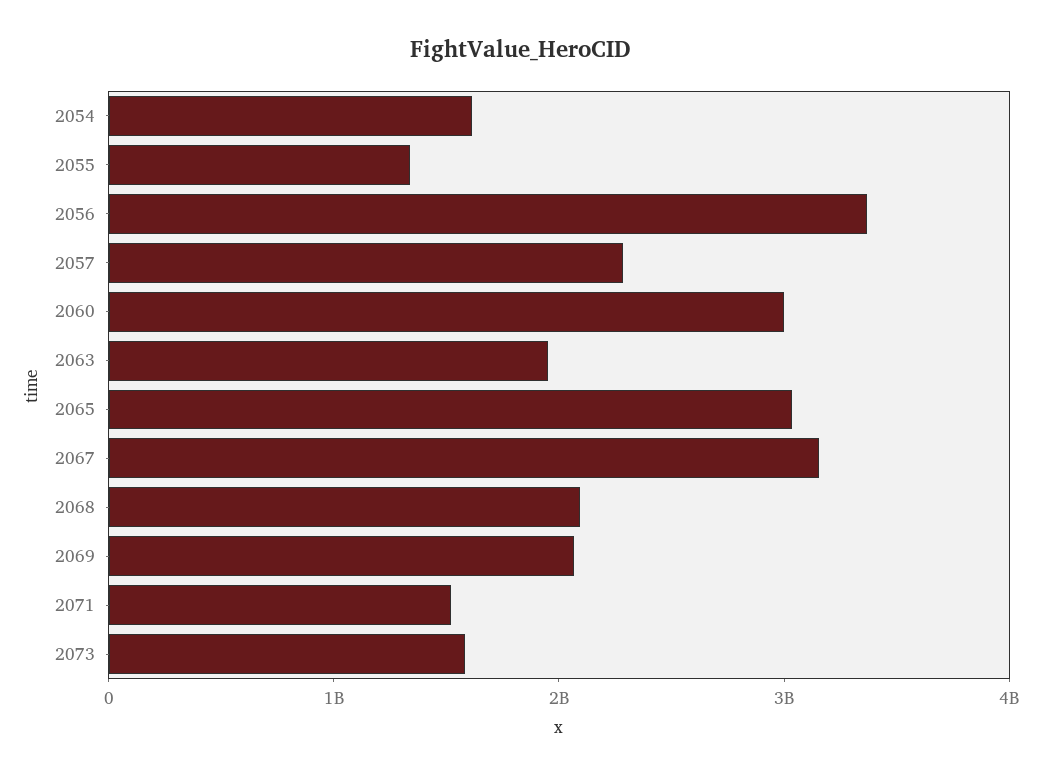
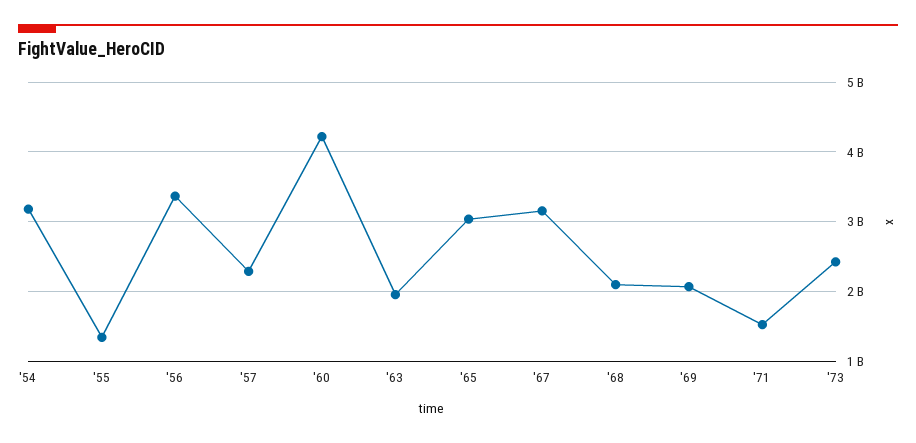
2054: 1600000000 -> 3200000000
2060: 3000000000 -> 4200000000
2073: 1600000000 -> 2400000000

